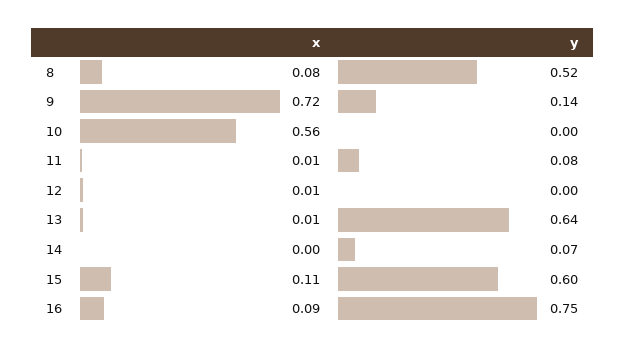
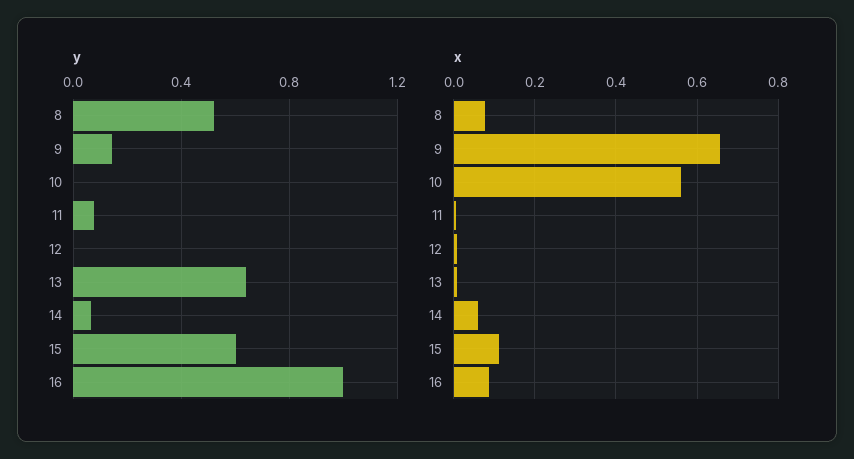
x, 9: 0.72 -> 0.66
x, 14: 0 -> 0.06
y, 16: 0.75 -> 1

